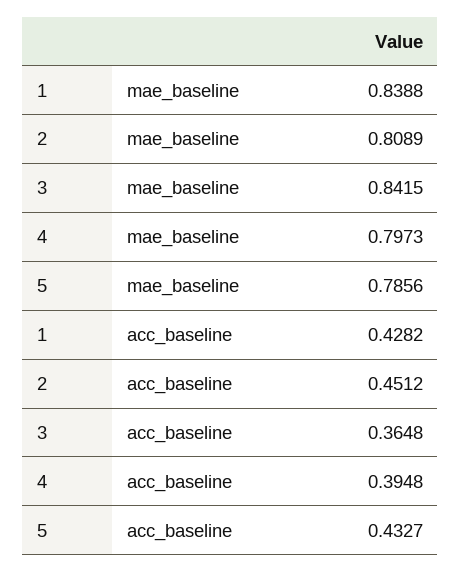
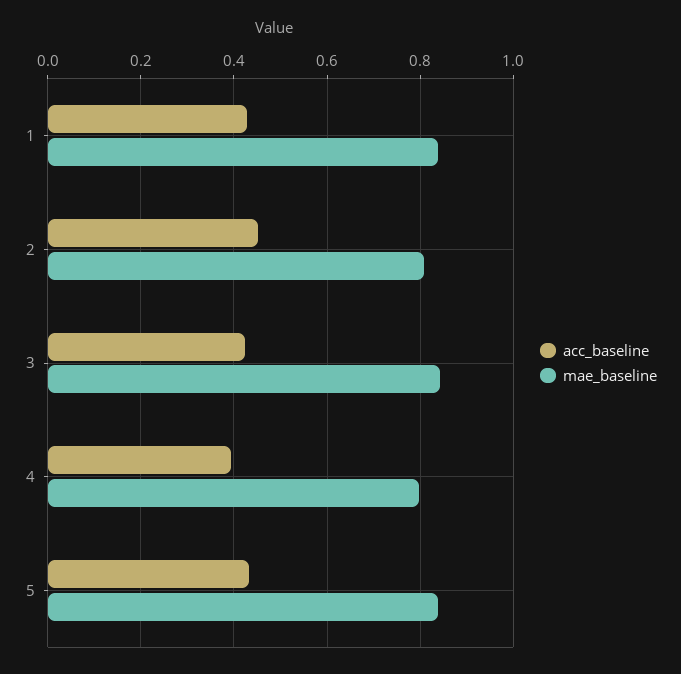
mae_baseline, 5: 0.7856 -> 0.84
acc_baseline, 3: 0.3648 -> 0.42

